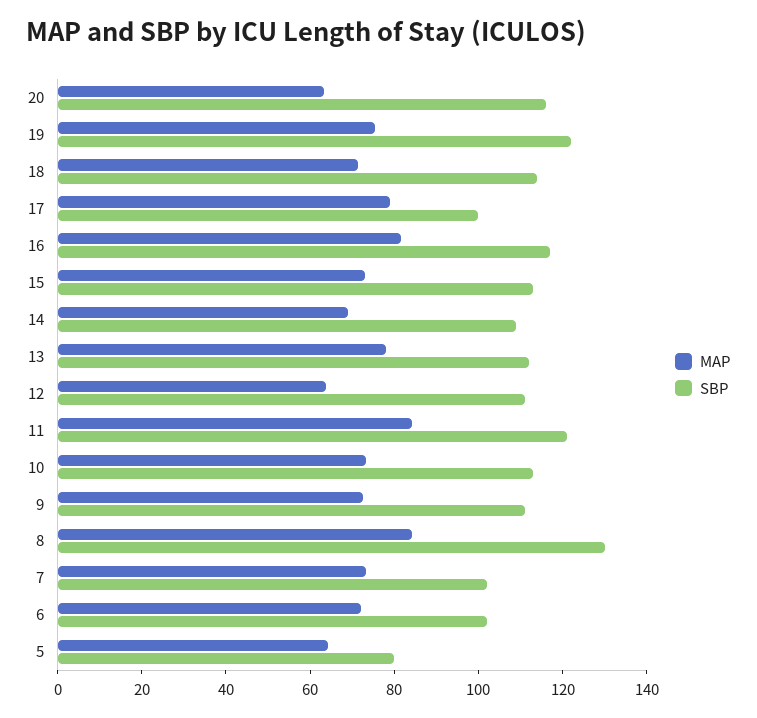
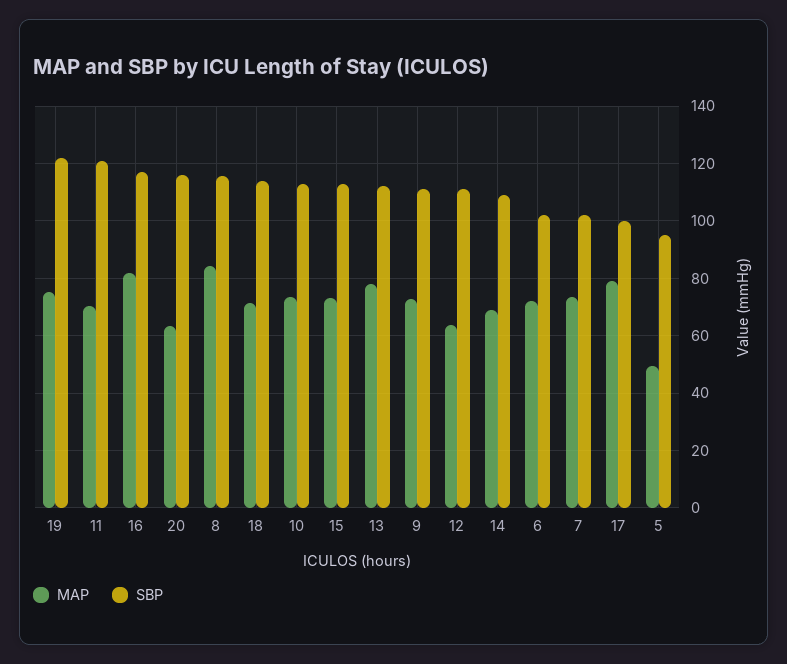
MAP, 11: 85 -> 70
SBP, 8: 130 -> 115
MAP, 5: 65 -> 50
SBP, 5: 80 -> 95

